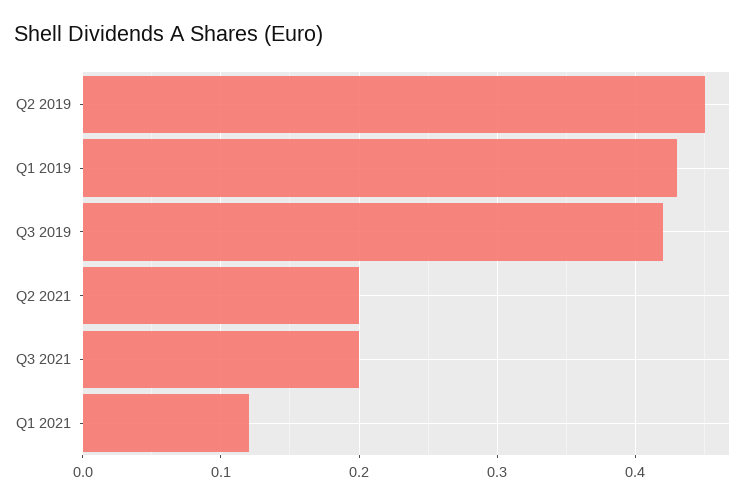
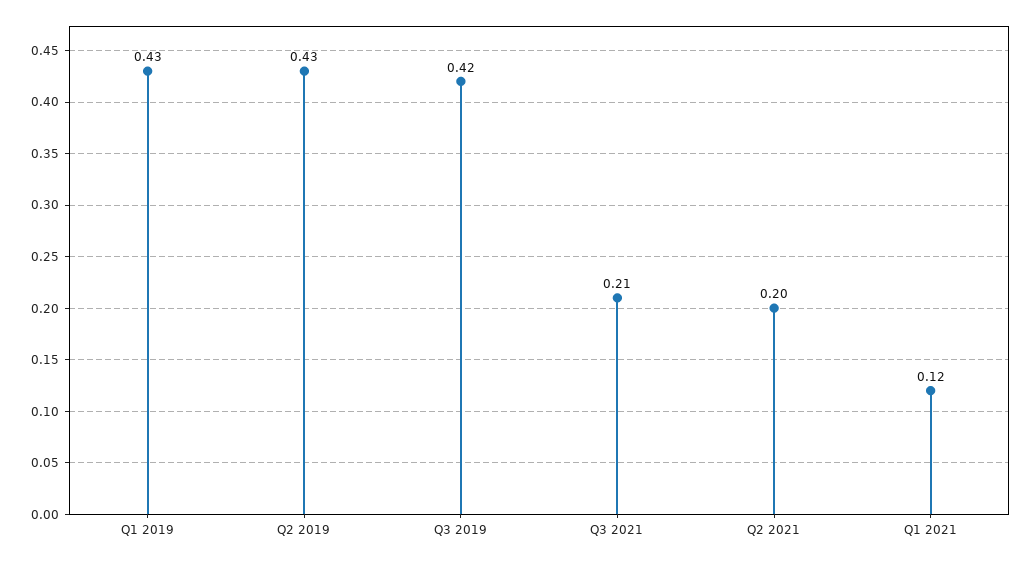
Q2 2019: 0.45 -> 0.43
Q3 2021: 0.2 -> 0.21

